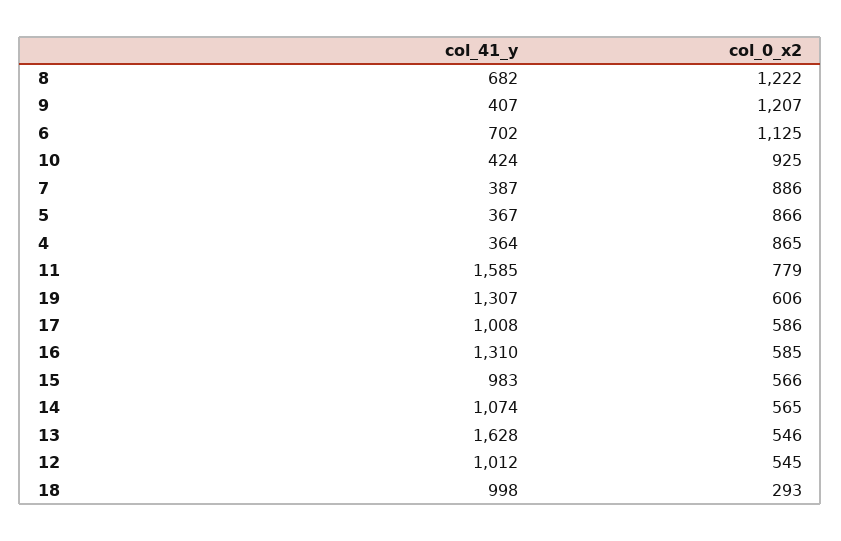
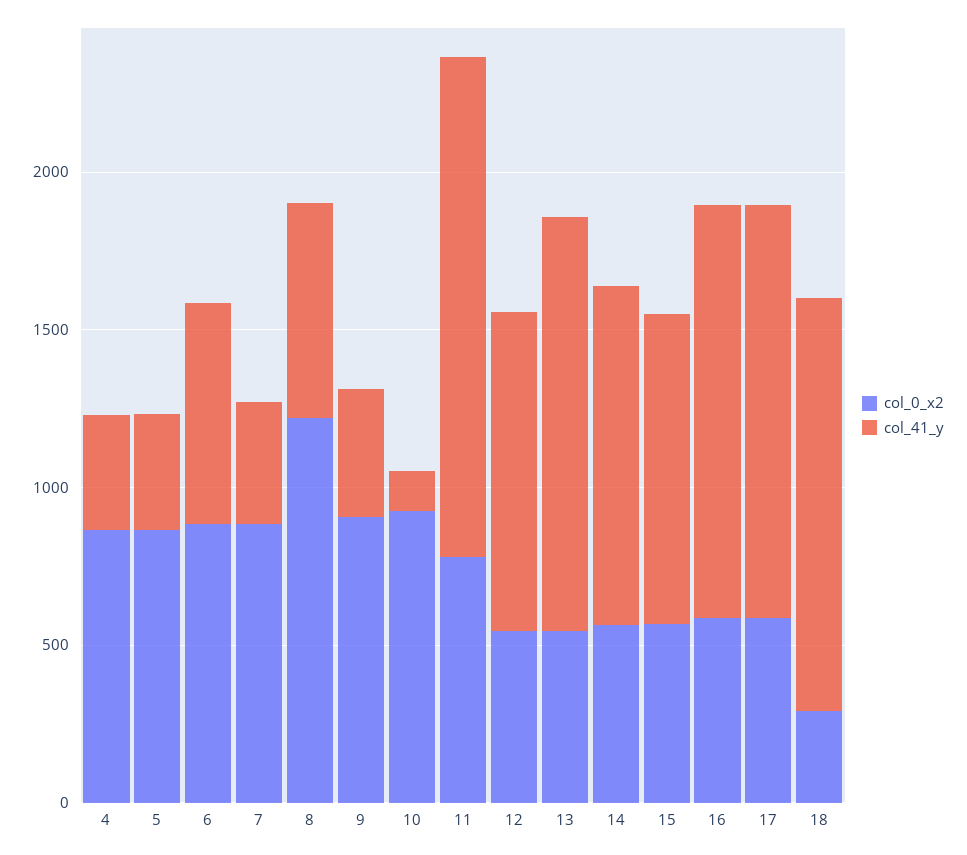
col_0_x2, 9: 1207 -> 900
col_0_x2, 6: 1125 -> 900
col_41_y, 10: 424 -> 100
col_41_y, 19: 1307 -> none
col_0_x2, 19: 606 -> none
col_41_y, 17: 1008 -> 1300
col_41_y, 13: 1628 -> 1300
col_41_y, 18: 998 -> 1300

